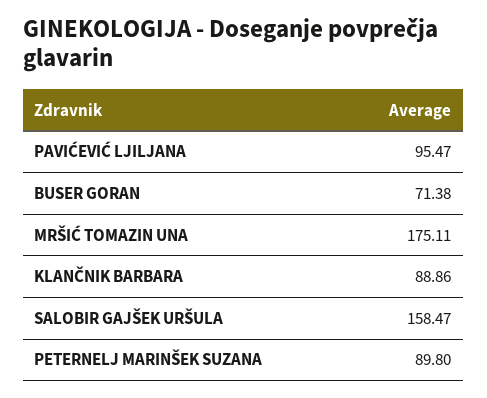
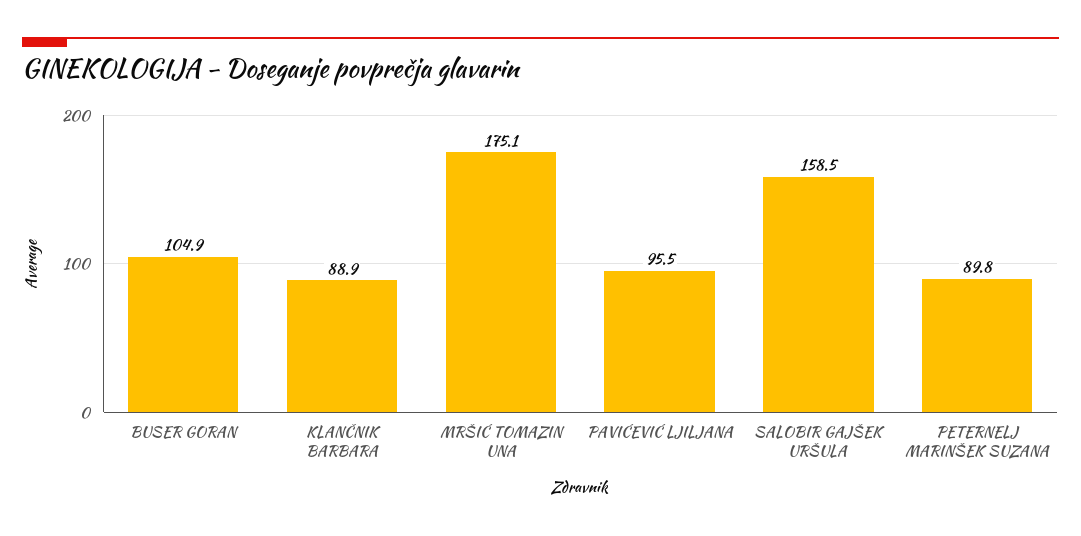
BUSER GORAN: 71.38 -> 104.9

